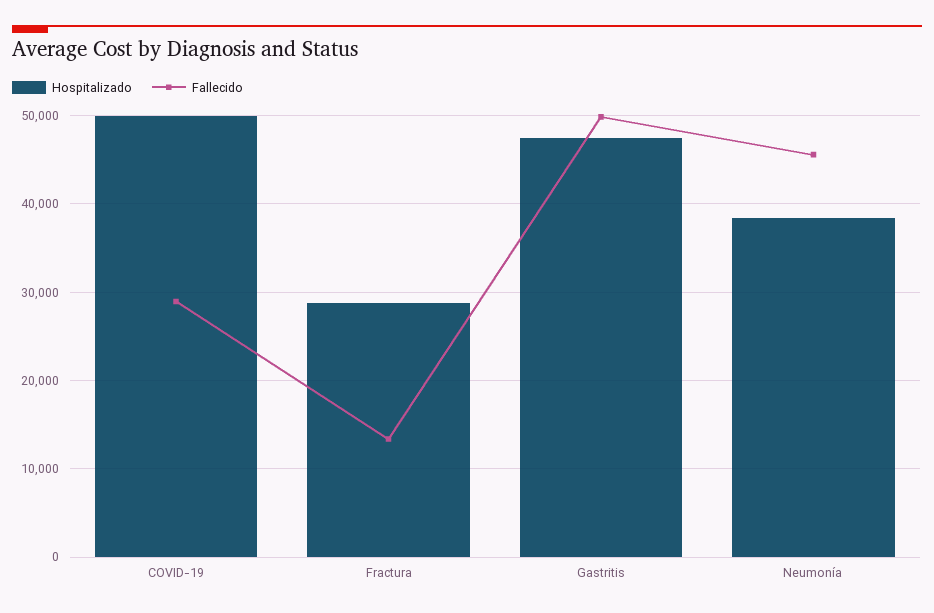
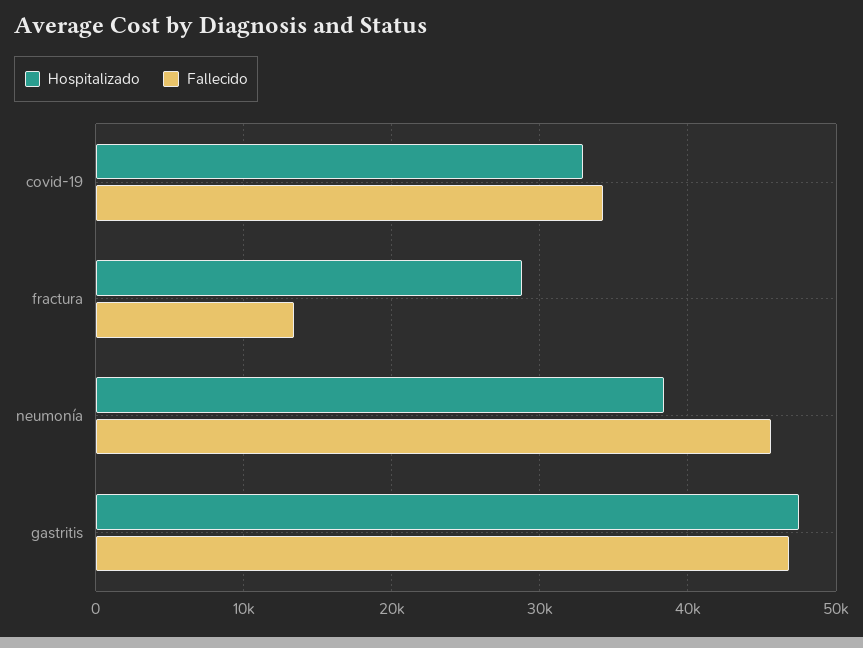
Hospitalizado, COVID-19: 50000 -> 33000
Fallecido, COVID-19: 29000 -> 34000
Fallecido, Gastritis: 50000 -> 47000

